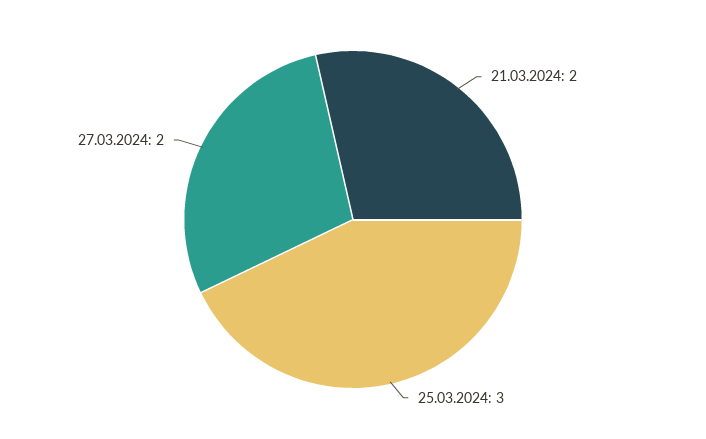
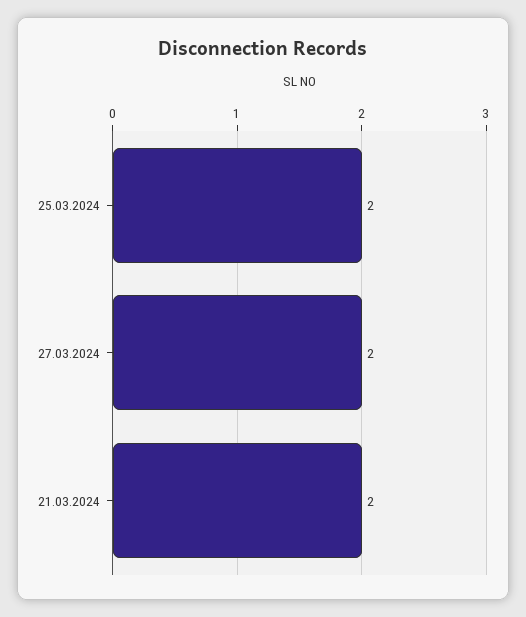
25.03.2024: 3 -> 2

